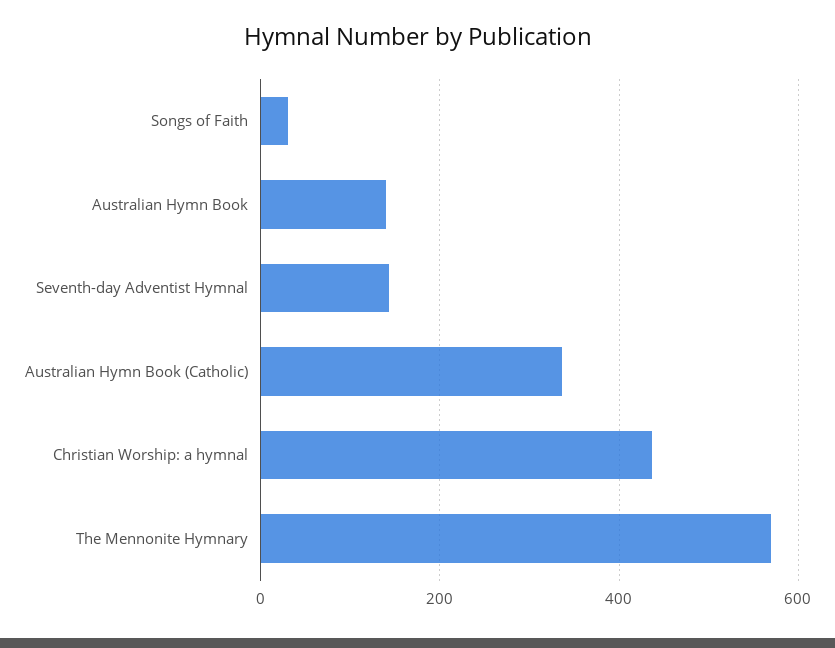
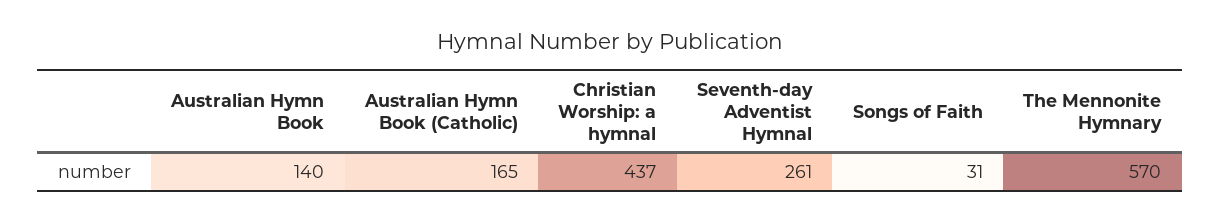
Seventh-day Adventist Hymnal: 140 -> 261
Australian Hymn Book (Catholic): 340 -> 165

